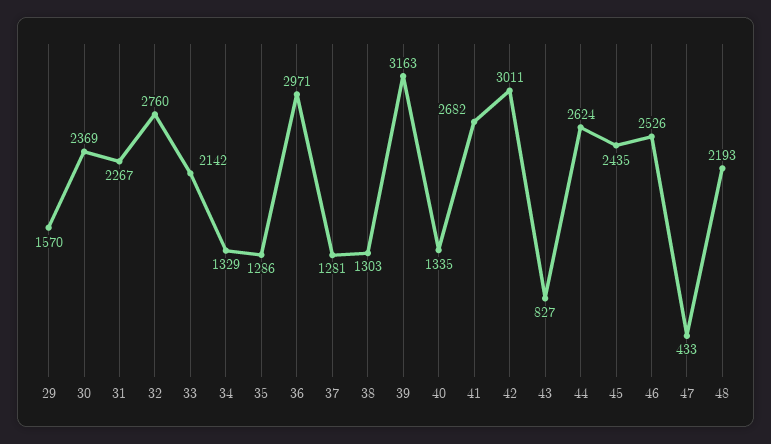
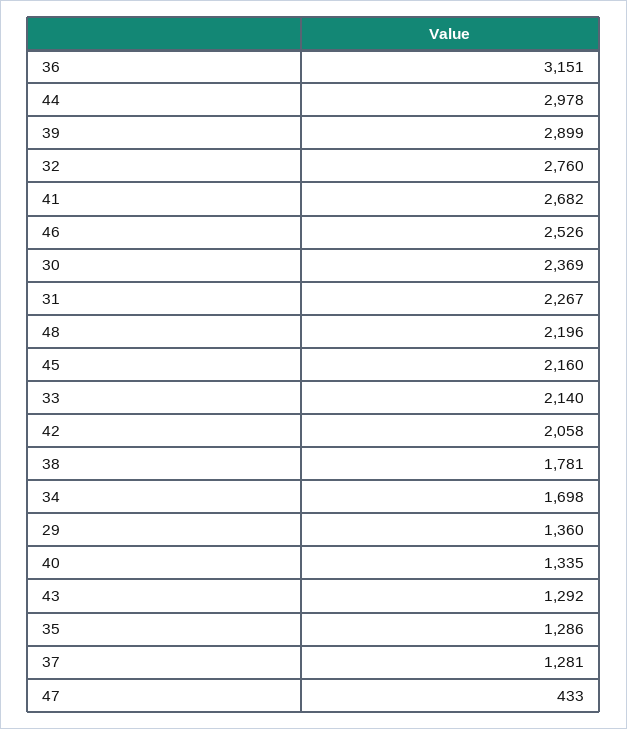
29: 1570 -> 1360
33: 2142 -> 2140
34: 1329 -> 1698
36: 2971 -> 3151
38: 1303 -> 1781
39: 3163 -> 2899
42: 3011 -> 2058
43: 827 -> 1292
44: 2624 -> 2978
45: 2435 -> 2160
48: 2193 -> 2196

